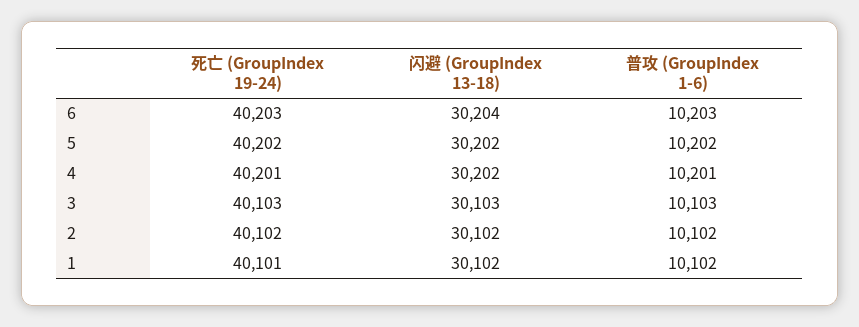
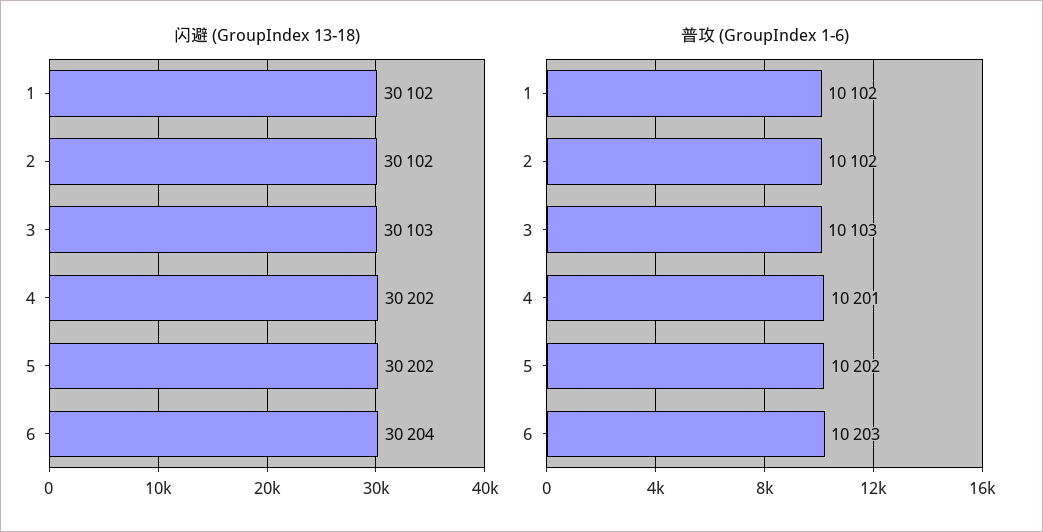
死亡 (GroupIndex 19-24), 6: 40203 -> none
死亡 (GroupIndex 19-24), 5: 40202 -> none
死亡 (GroupIndex 19-24), 4: 40201 -> none
死亡 (GroupIndex 19-24), 3: 40103 -> none
死亡 (GroupIndex 19-24), 2: 40102 -> none
死亡 (GroupIndex 19-24), 1: 40101 -> none

